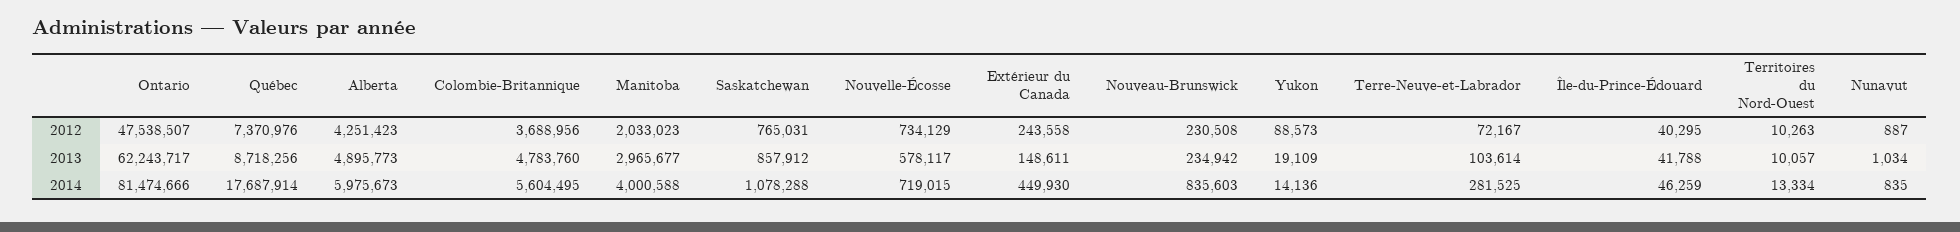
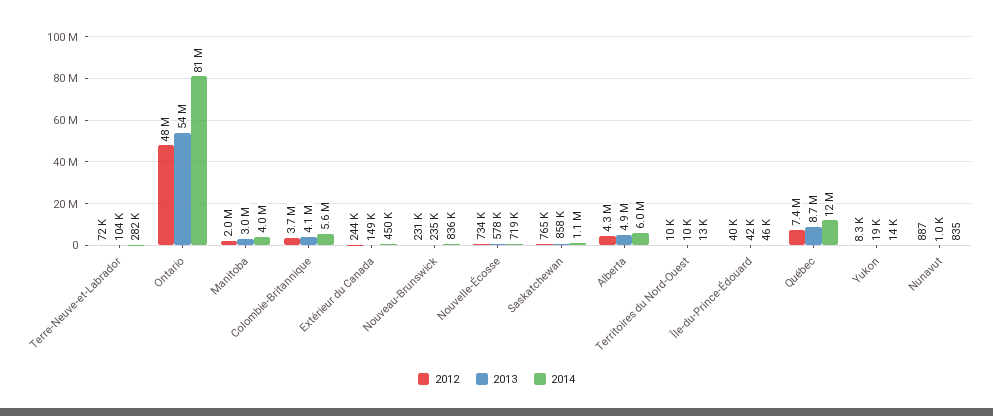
2012, Yukon: 88573 -> 8300
2013, Ontario: 62243717 -> 54000000
2013, Colombie-Britannique: 4783760 -> 4100000
2014, Québec: 17687914 -> 12000000

